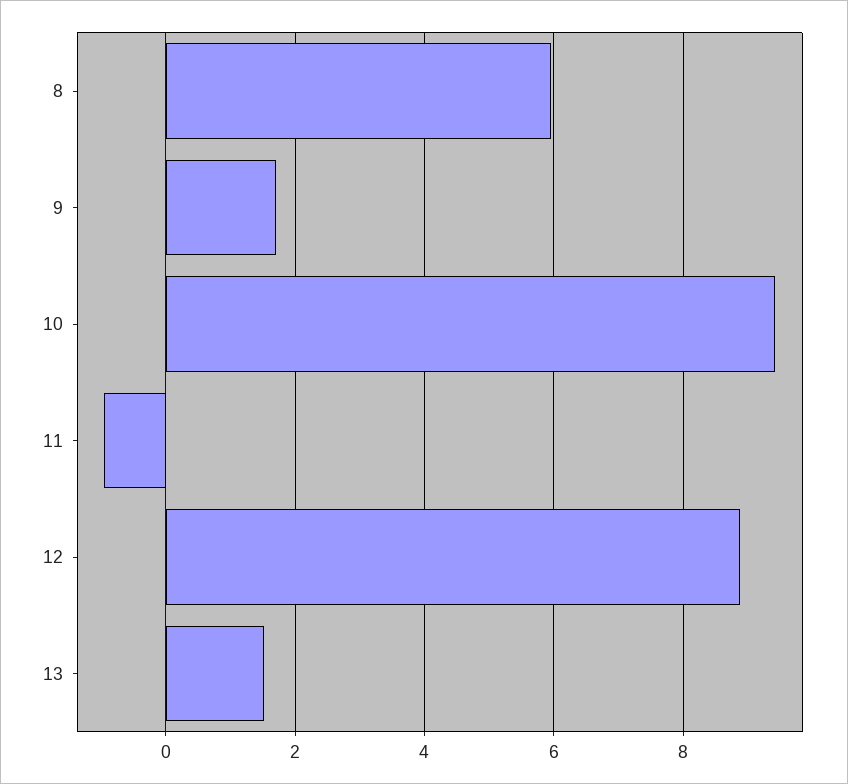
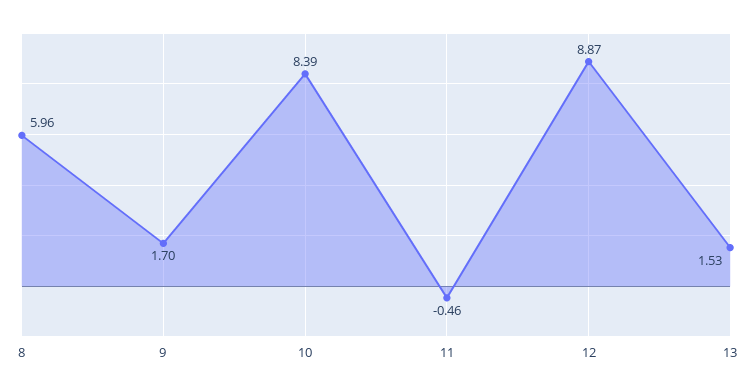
10: 9.4 -> 8.39
11: -1 -> -0.46

